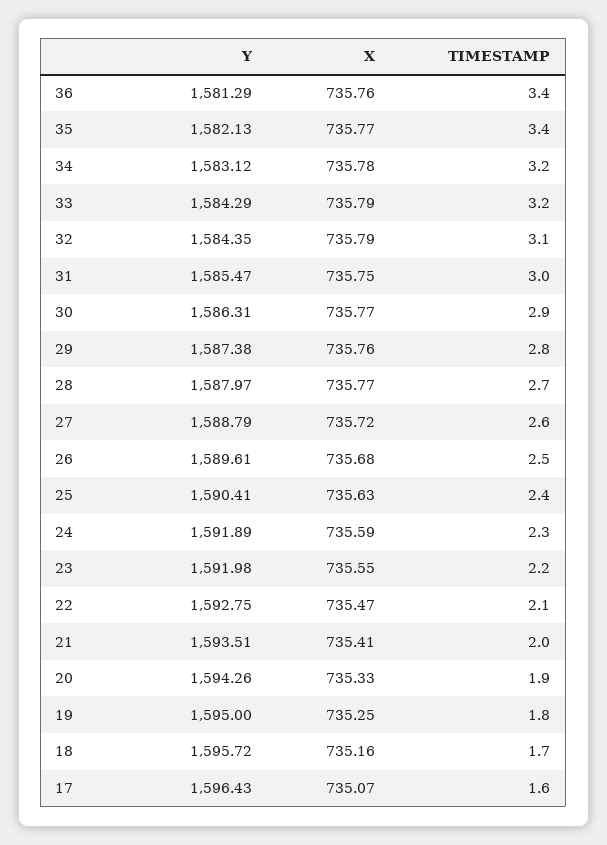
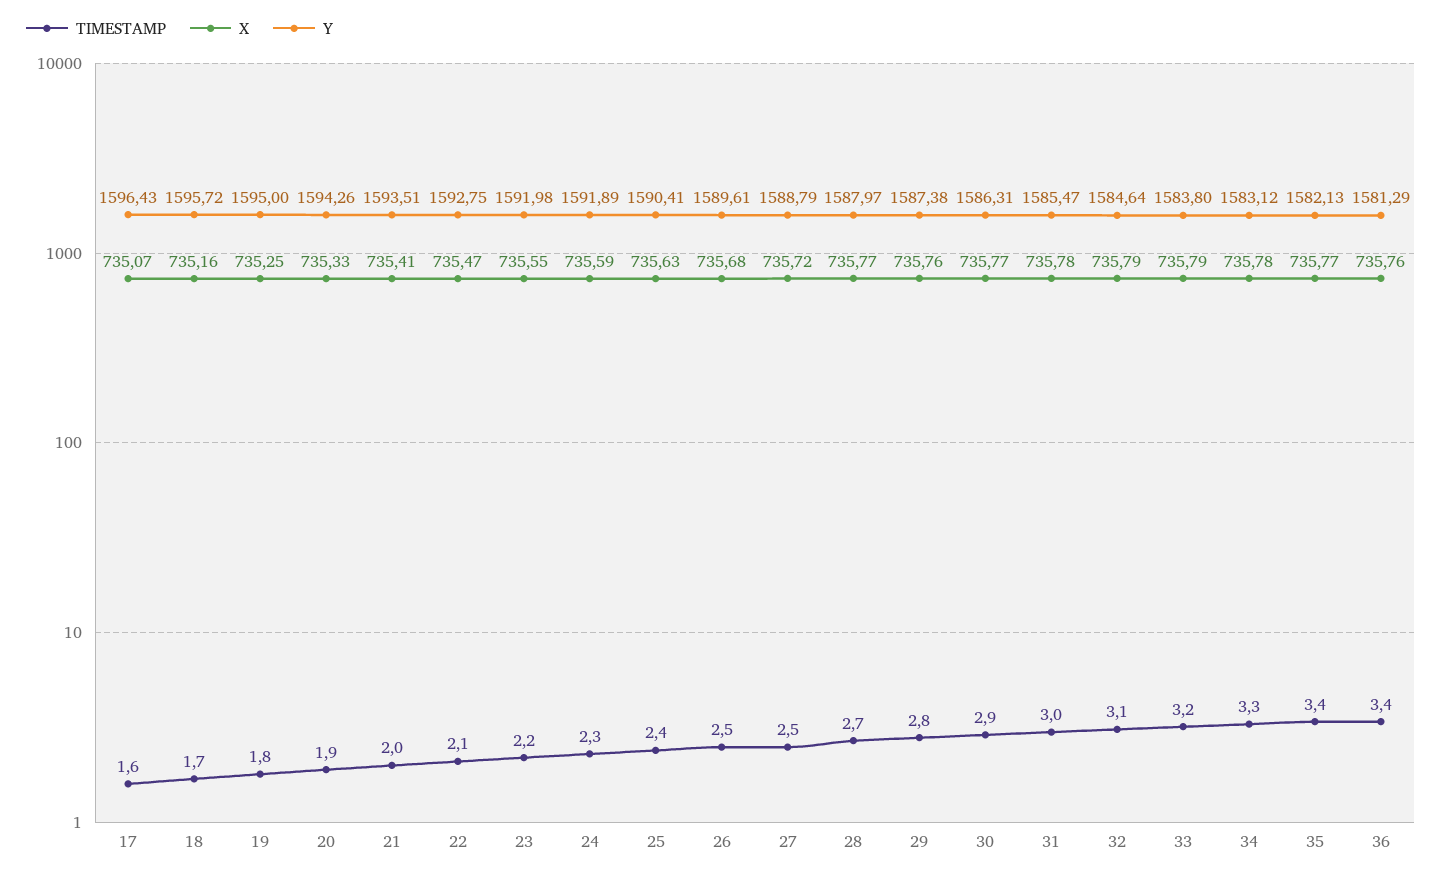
TIMESTAMP, 34: 3.2 -> 3.3
Y, 33: 1584.29 -> 1583.8
Y, 32: 1584.35 -> 1584.64
X, 31: 735.75 -> 735.78
TIMESTAMP, 27: 2.6 -> 2.5

